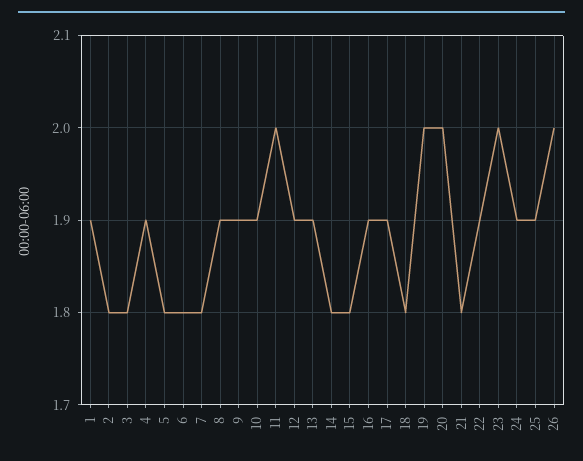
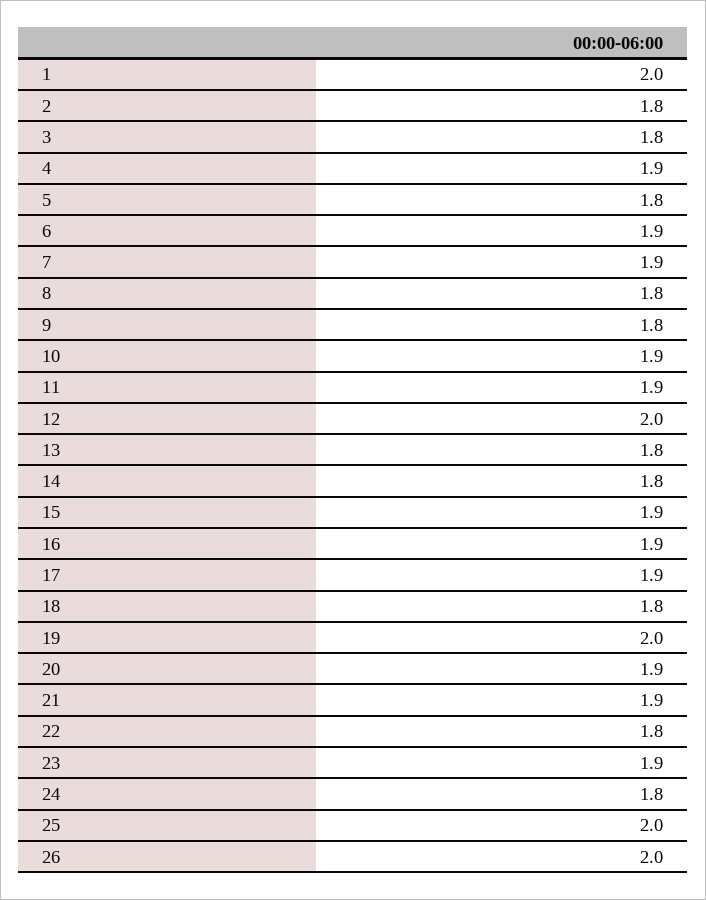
1: 1.9 -> 2
6: 1.8 -> 1.9
7: 1.8 -> 1.9
8: 1.9 -> 1.8
9: 1.9 -> 1.8
11: 2 -> 1.9
12: 1.9 -> 2
13: 1.9 -> 1.8
15: 1.8 -> 1.9
20: 2 -> 1.9
21: 1.8 -> 1.9
22: 1.9 -> 1.8
23: 2 -> 1.9
24: 1.9 -> 1.8
25: 1.9 -> 2

